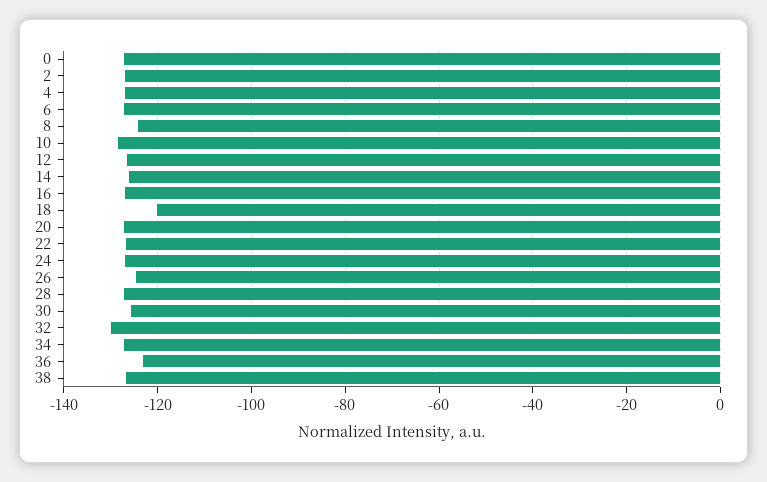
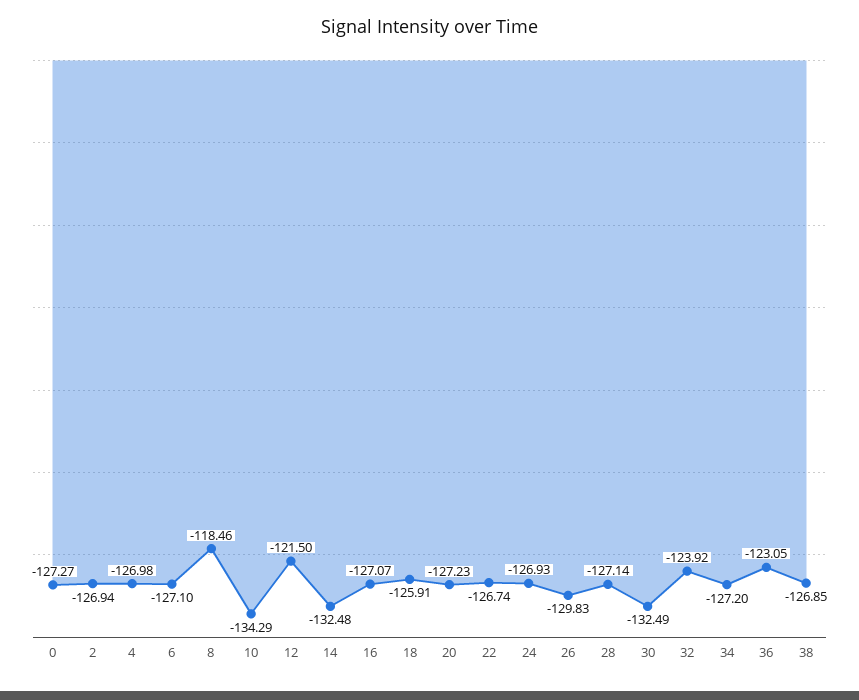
8: -124 -> -118.46
10: -128 -> -134.29
12: -126 -> -121.5
14: -126 -> -132.48
18: -120 -> -125.91
26: -124 -> -129.83
30: -126 -> -132.49
32: -130 -> -123.92

